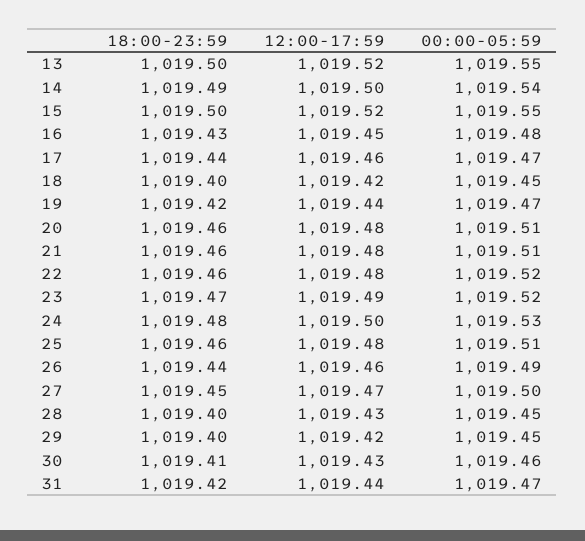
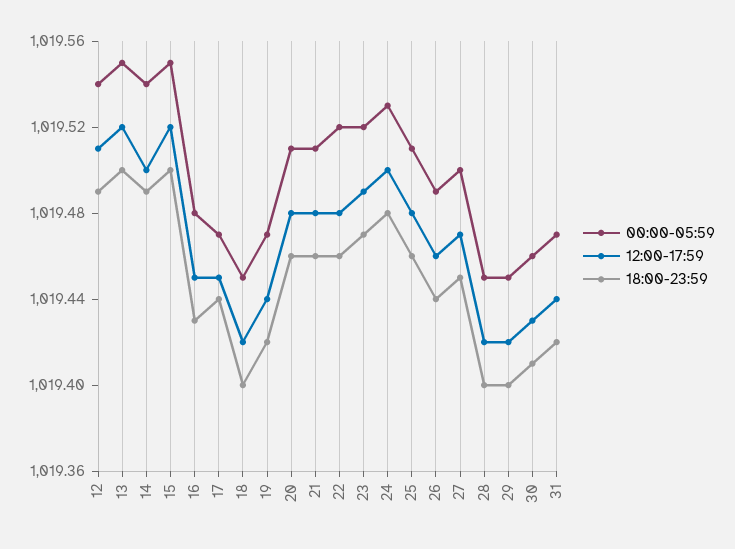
12:00-17:59, 17: 1019.46 -> 1019.45
12:00-17:59, 28: 1019.43 -> 1019.42
00:00-05:59, 12: none -> 1019.54
12:00-17:59, 12: none -> 1019.51
18:00-23:59, 12: none -> 1019.49

